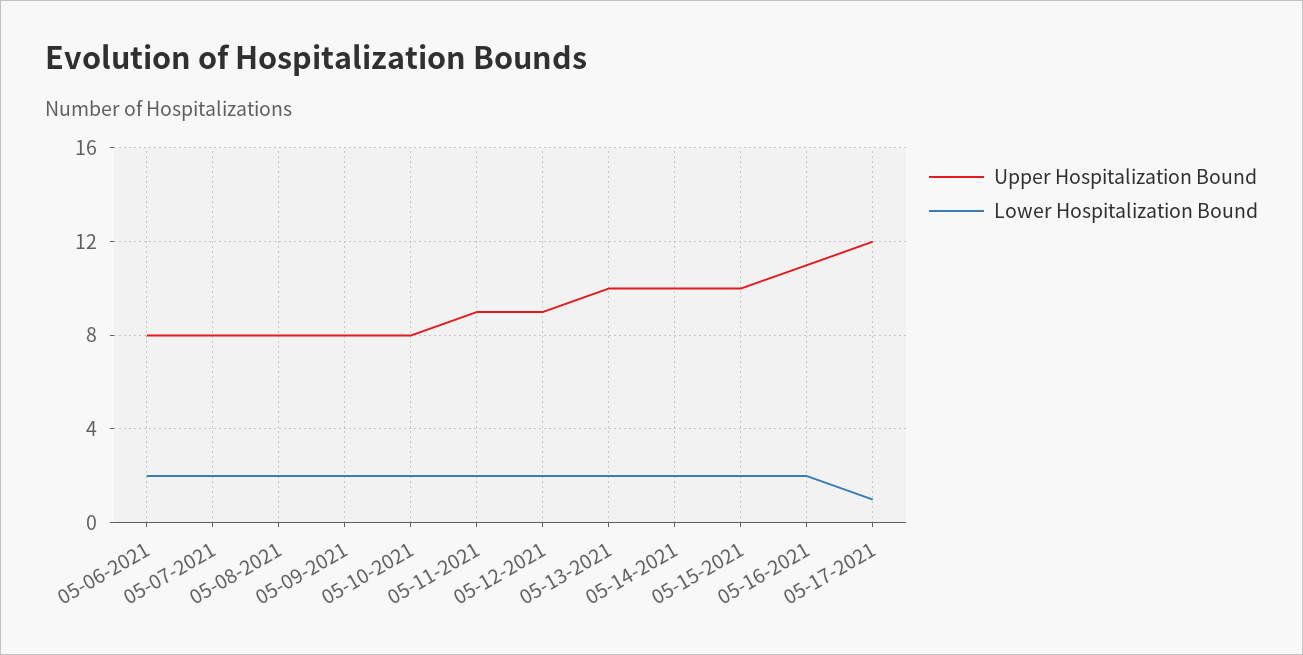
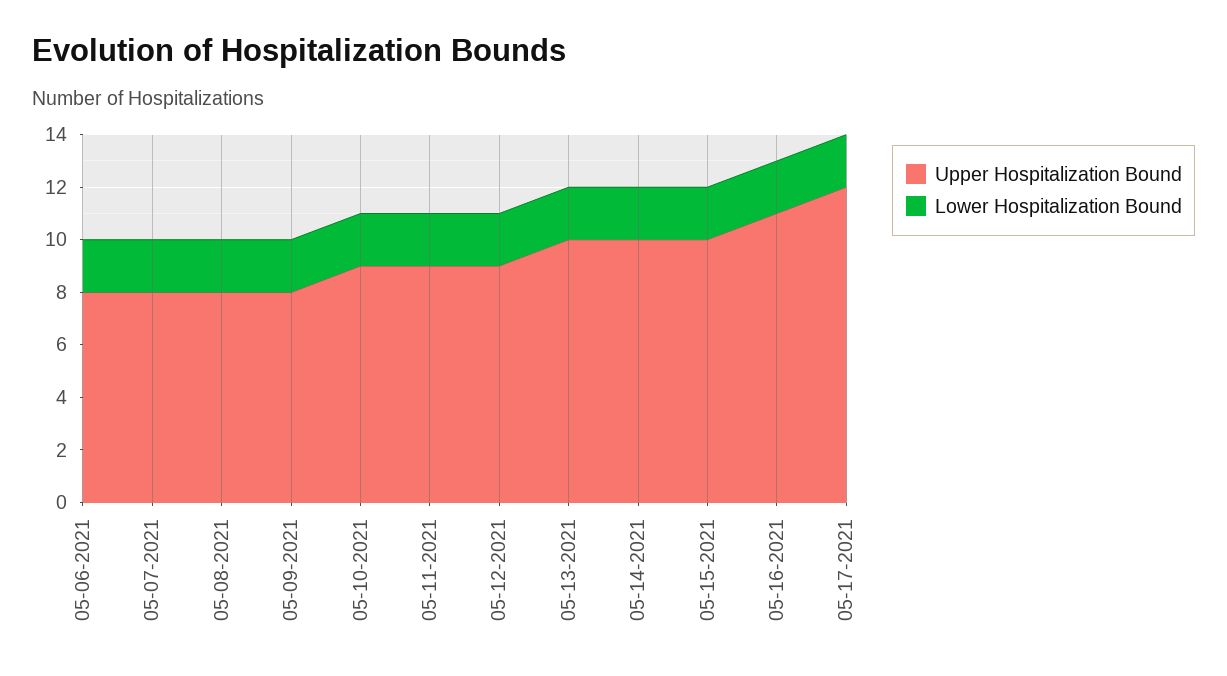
Upper Hospitalization Bound, 05-10-2021: 8 -> 9
Lower Hospitalization Bound, 05-17-2021: 1 -> 2

